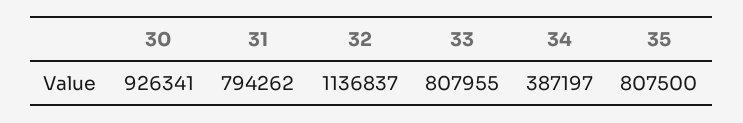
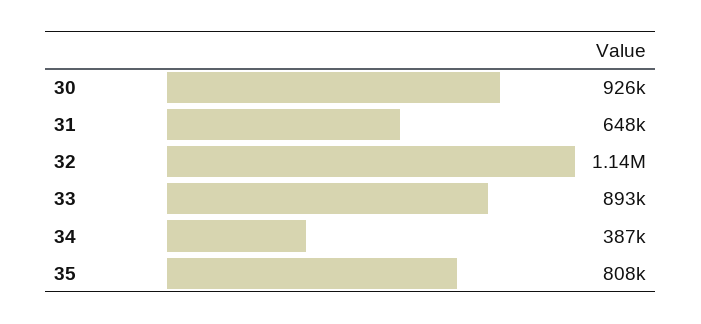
31: 794262 -> 648000
33: 807955 -> 893000

